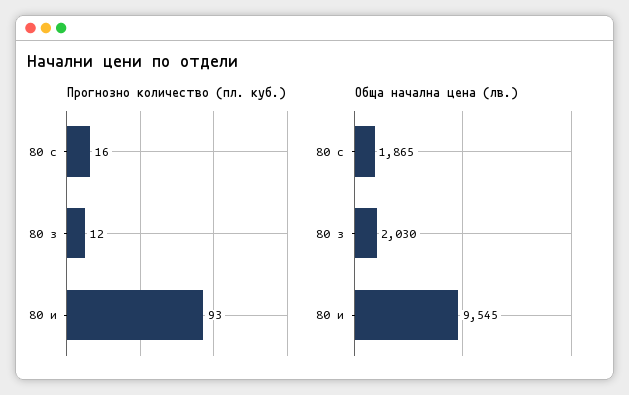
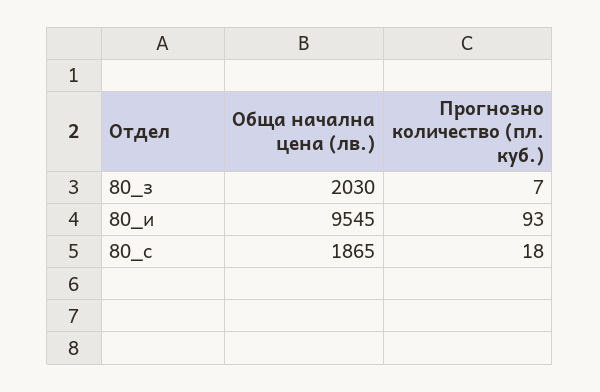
Прогнозно количество (пл. куб.), 80 с: 16 -> 18
Прогнозно количество (пл. куб.), 80 з: 12 -> 7

